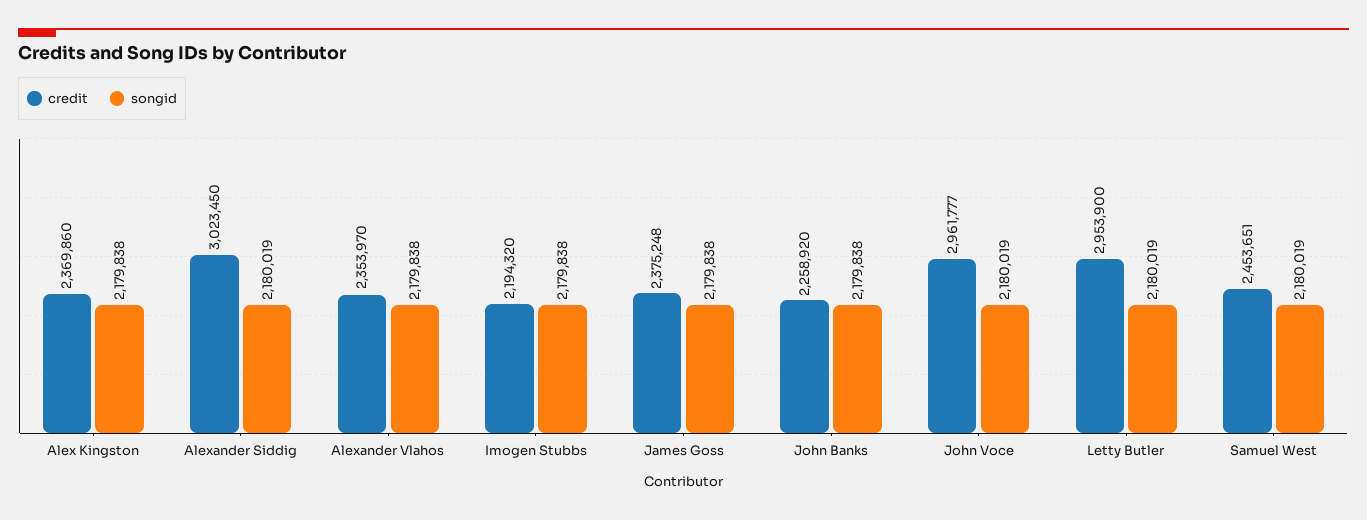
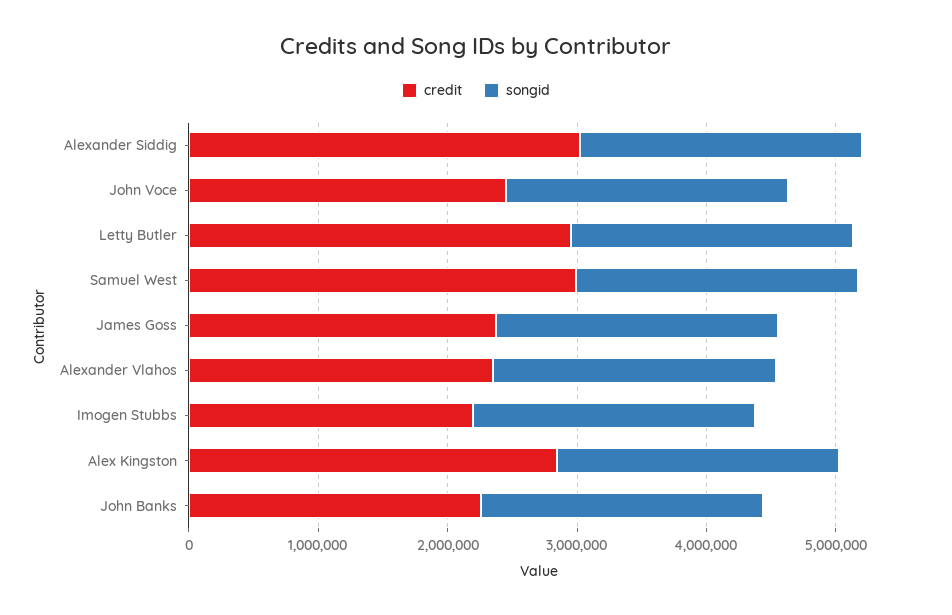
credit, Alex Kingston: 2369860 -> 2800000
credit, John Voce: 2961777 -> 2400000
credit, Samuel West: 2453651 -> 3000000

